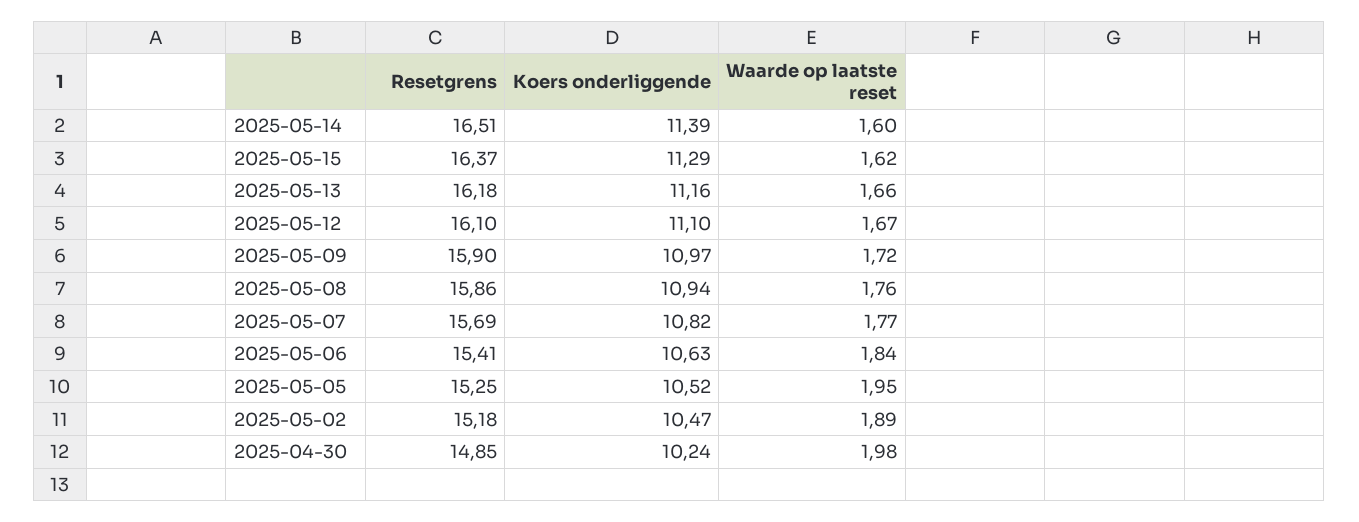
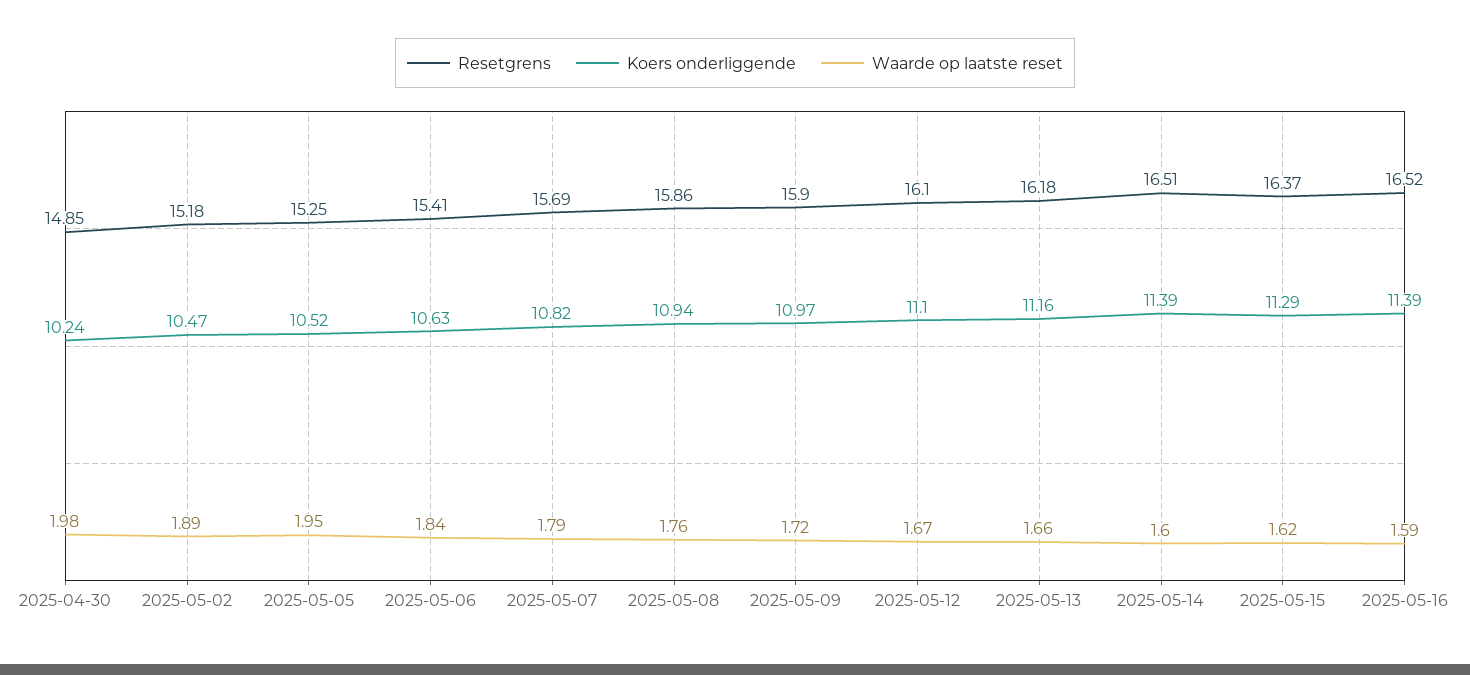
Waarde op laatste reset, 2025-05-07: 1.77 -> 1.79
Resetgrens, 2025-05-16: none -> 16.52
Koers onderliggende, 2025-05-16: none -> 11.39
Waarde op laatste reset, 2025-05-16: none -> 1.59

